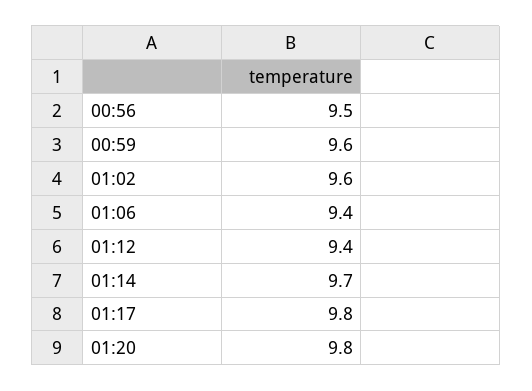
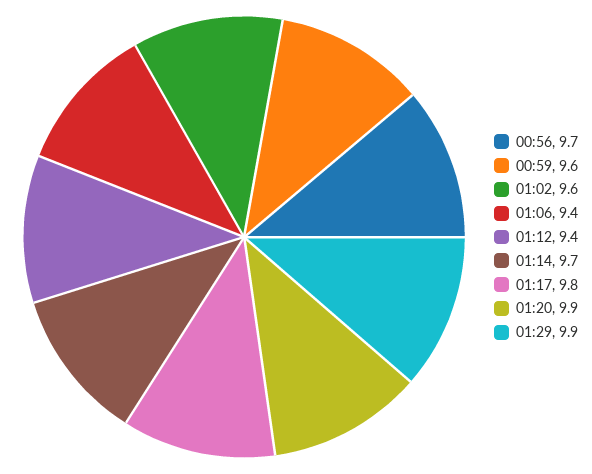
00:56: 9.5 -> 9.7
01:20: 9.8 -> 9.9
01:29: none -> 9.9

